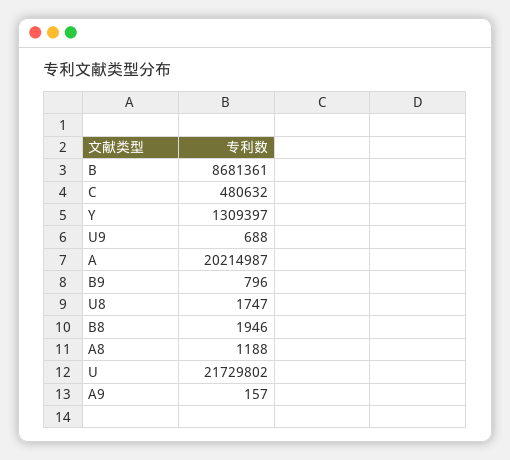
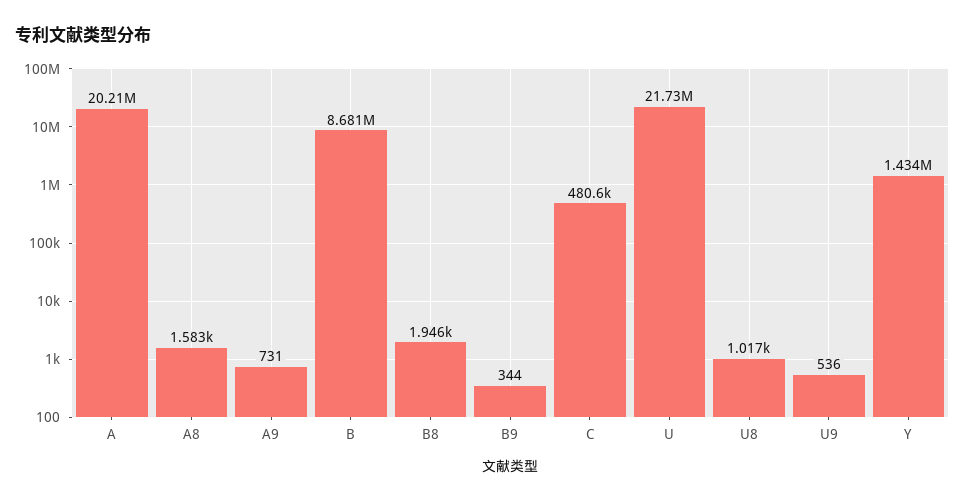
Y: 1309397 -> 1434000
U9: 688 -> 536
B9: 796 -> 344
U8: 1747 -> 1017
A8: 1188 -> 1583
A9: 157 -> 731

